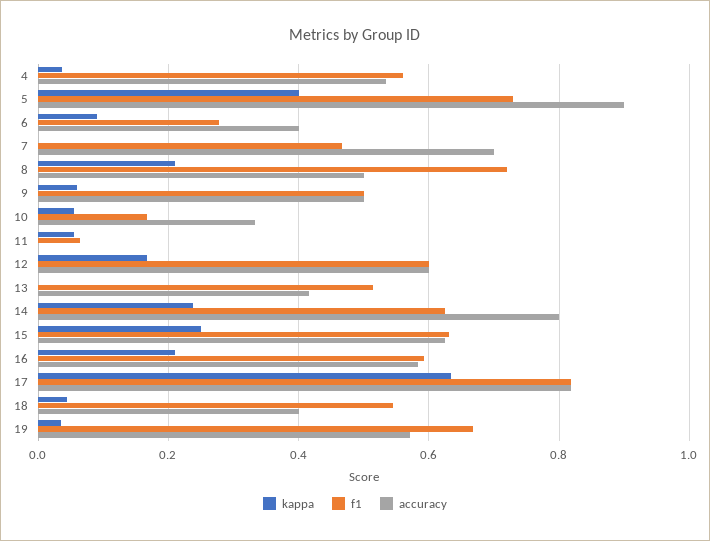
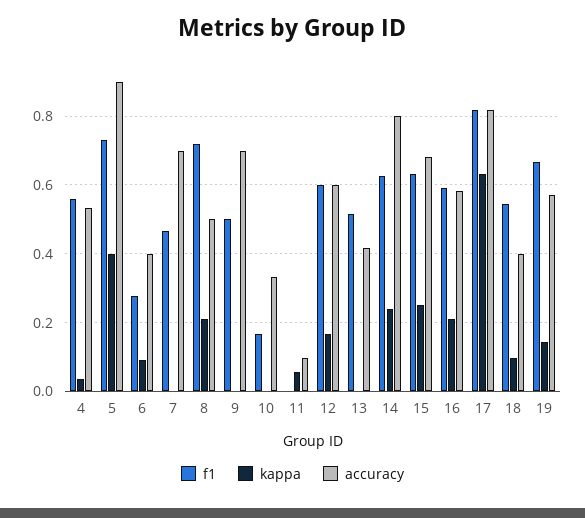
kappa, 9: 0.06 -> 0
accuracy, 9: 0.5 -> 0.7
kappa, 10: 0.06 -> 0
f1, 11: 0.06 -> 0
accuracy, 11: 0 -> 0.1
accuracy, 15: 0.62 -> 0.68
kappa, 18: 0.04 -> 0.1
kappa, 19: 0.04 -> 0.14

